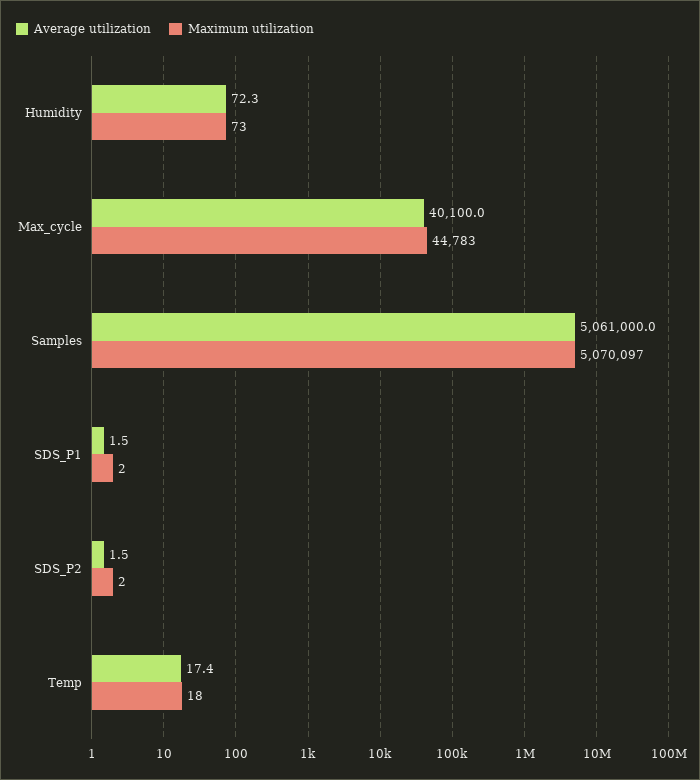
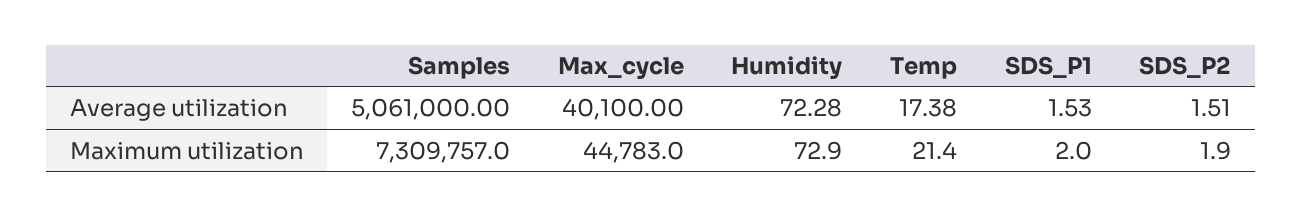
Maximum utilization, Samples: 5070097 -> 7309757
Maximum utilization, Temp: 18 -> 21.4

